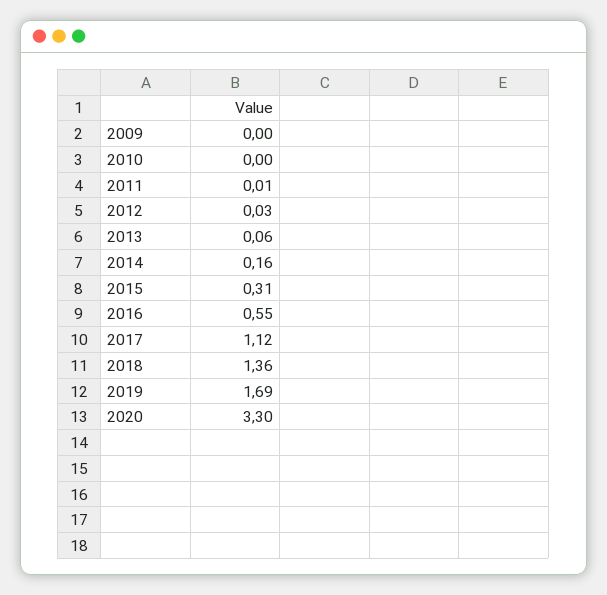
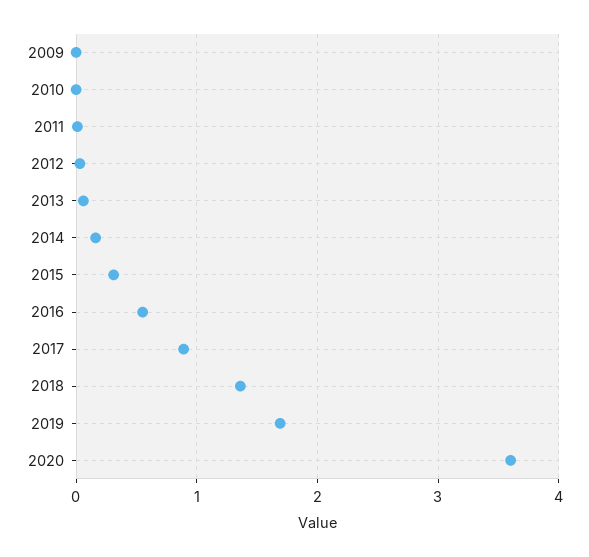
2017: 1.12 -> 0.9
2020: 3.3 -> 3.6

